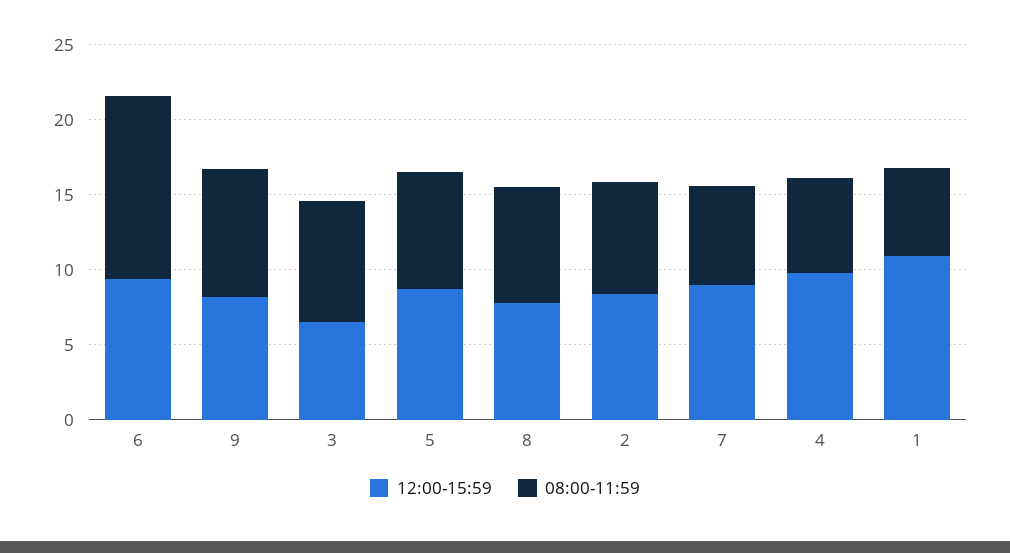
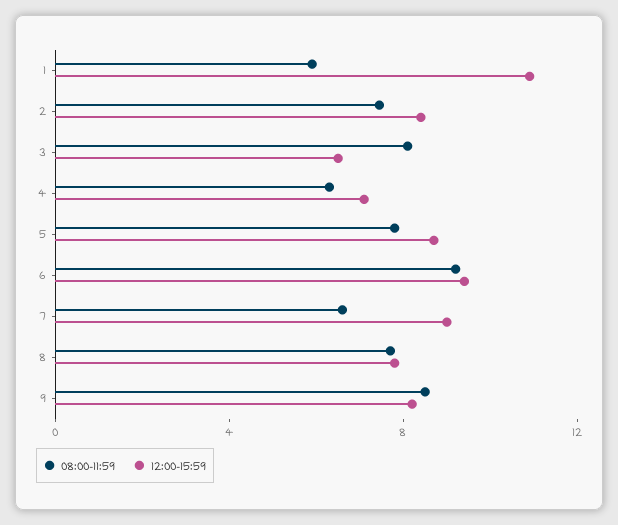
08:00-11:59, 6: 12 -> 9
12:00-15:59, 4: 10 -> 7

